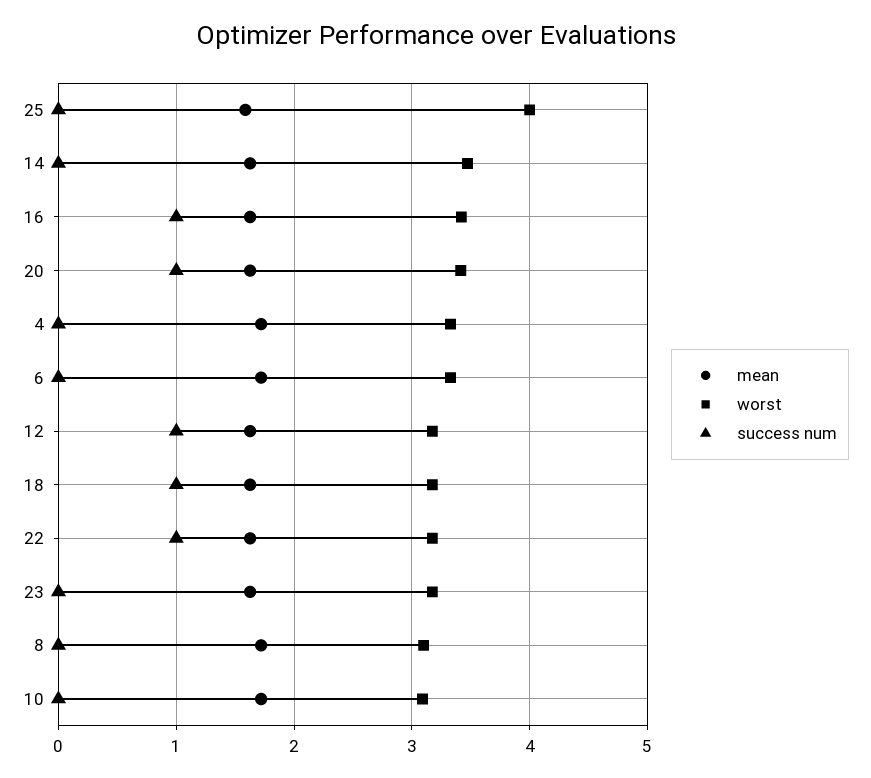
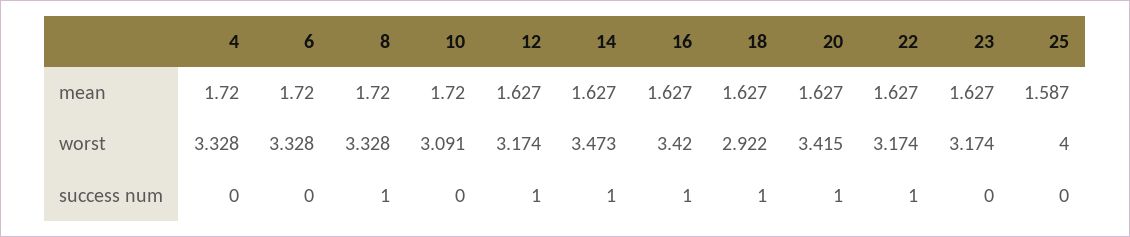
success num, 14: 0 -> 1
worst, 18: 3.2 -> 2.922
worst, 8: 3.1 -> 3.328
success num, 8: 0 -> 1

